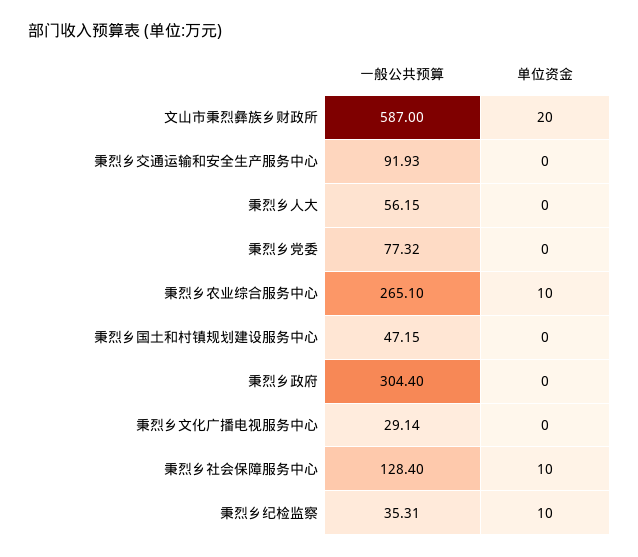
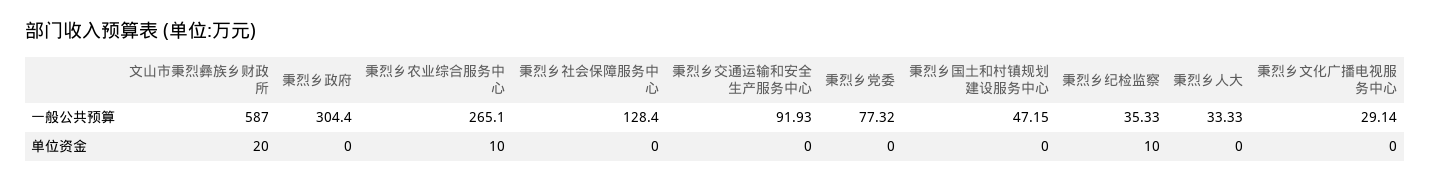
一般公共预算, 秉烈乡人大: 56.15 -> 33.33
单位资金, 秉烈乡社会保障服务中心: 10 -> 0
一般公共预算, 秉烈乡纪检监察: 35.31 -> 35.33

